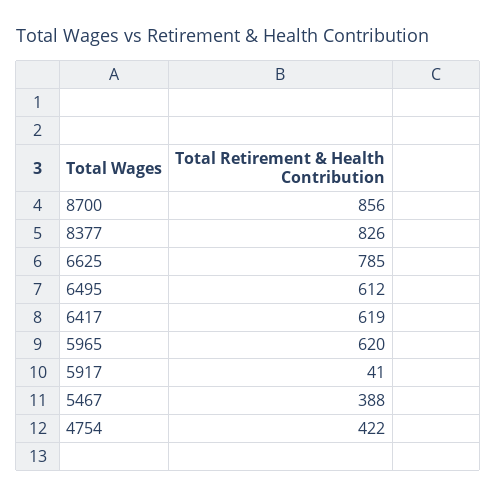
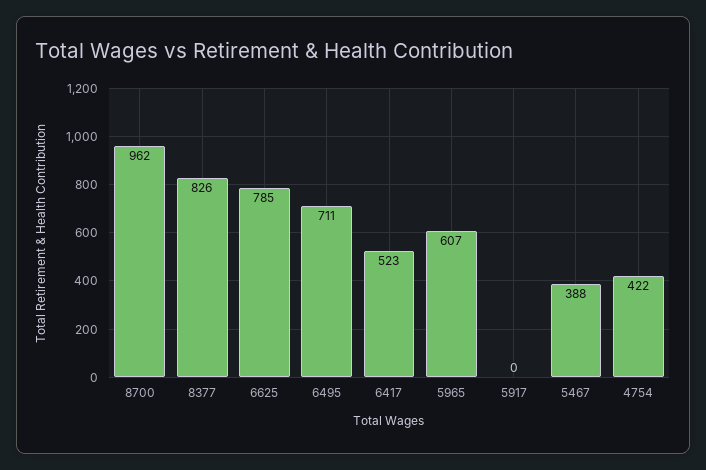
8700: 856 -> 962
6495: 612 -> 711
6417: 619 -> 523
5965: 620 -> 607
5917: 41 -> 0

